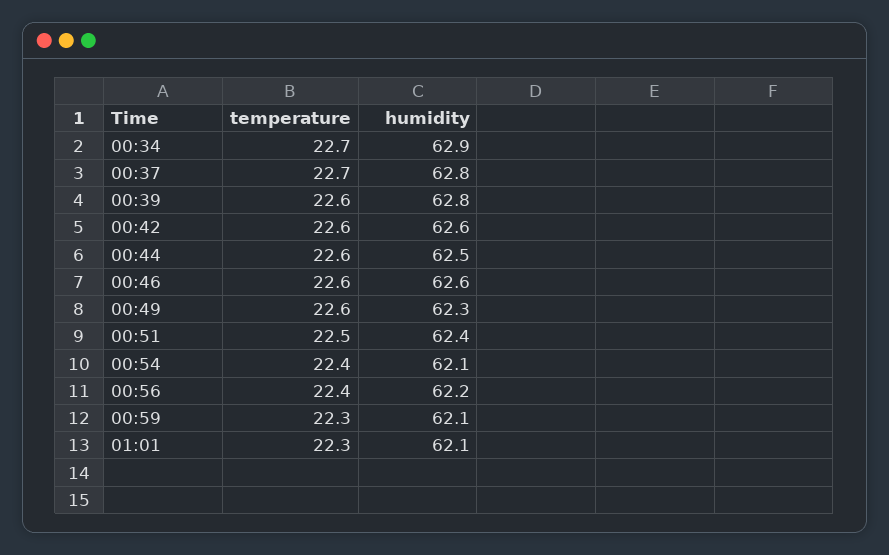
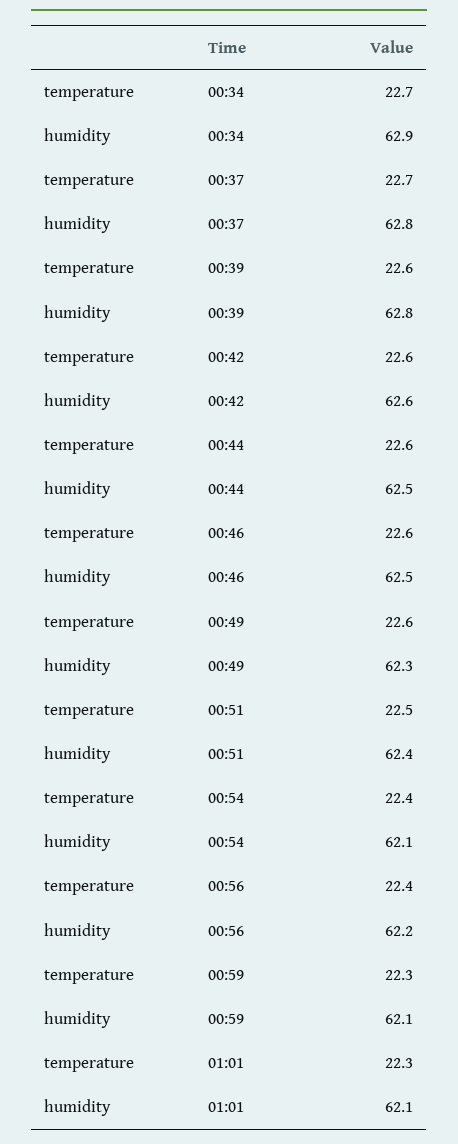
humidity, 00:46: 62.6 -> 62.5

